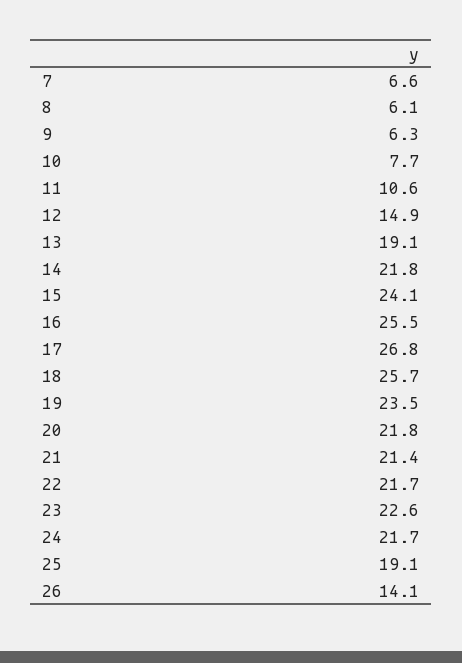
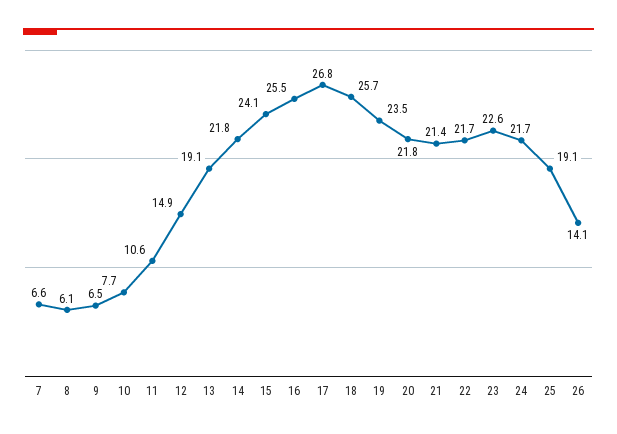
9: 6.3 -> 6.5

